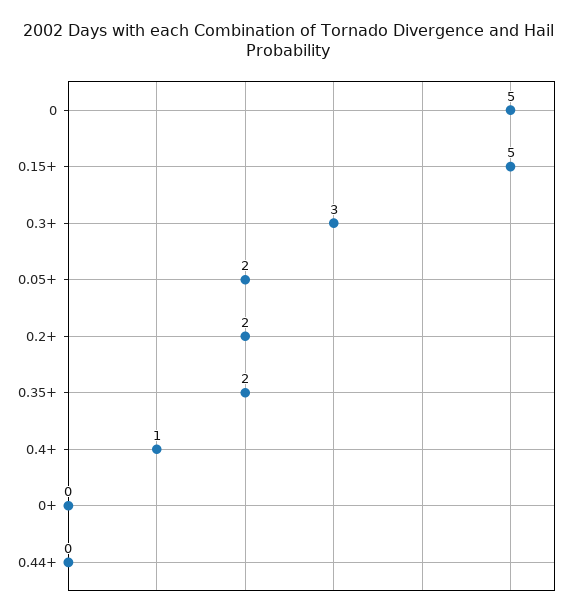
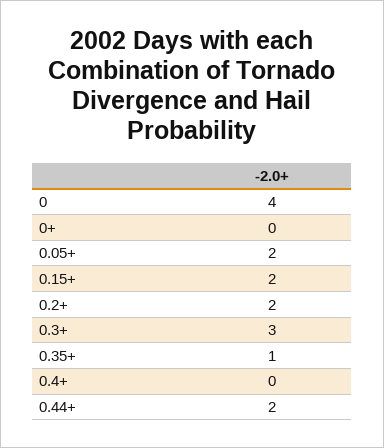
0: 5 -> 4
0.15+: 5 -> 2
0.35+: 2 -> 1
0.4+: 1 -> 0
0.44+: 0 -> 2

